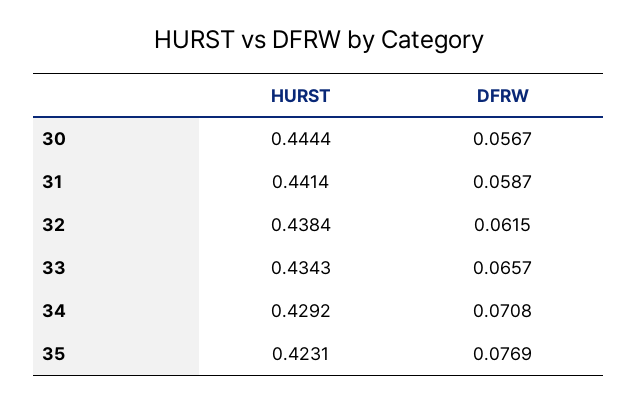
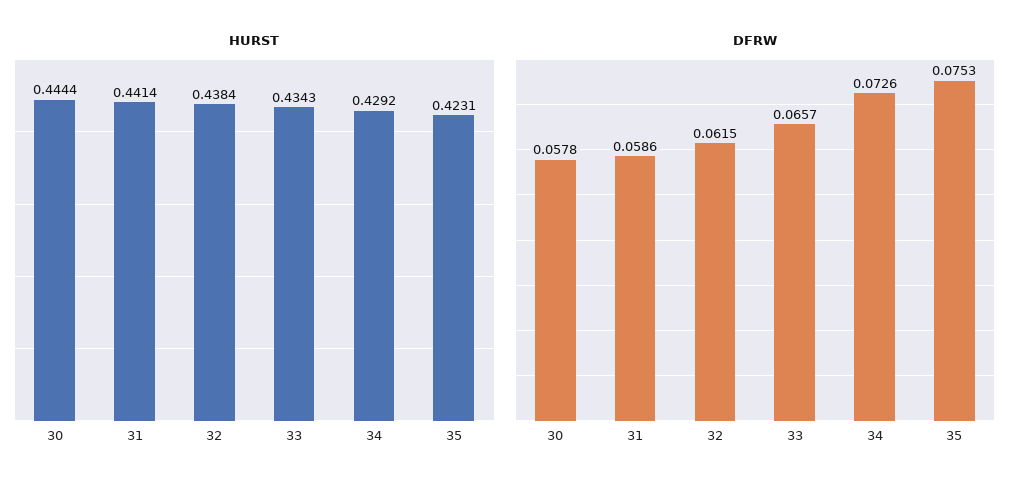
DFRW, 30: 0.0567 -> 0.0578
DFRW, 31: 0.0587 -> 0.0586
DFRW, 34: 0.0708 -> 0.0726
DFRW, 35: 0.0769 -> 0.0753

